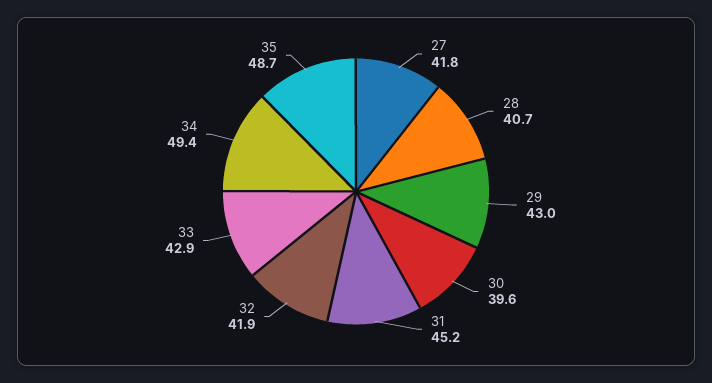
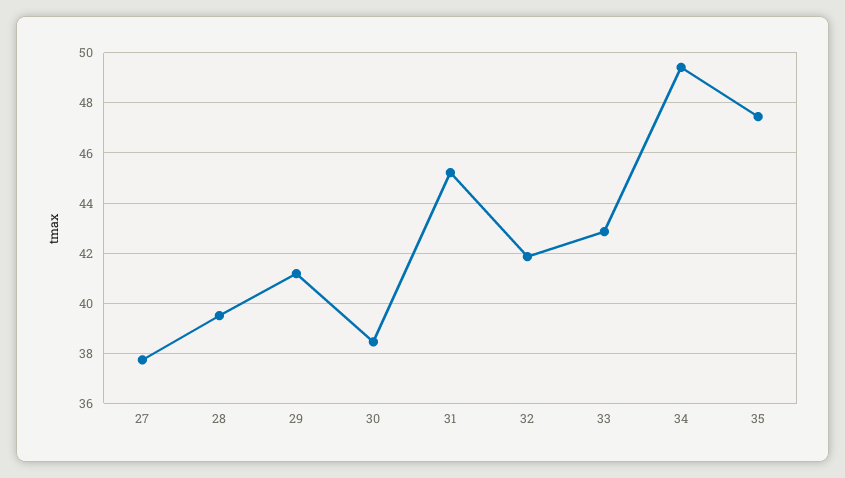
27: 41.8 -> 37.75
28: 40.7 -> 39.5
29: 43 -> 41.25
30: 39.6 -> 38.5
35: 48.7 -> 47.5

